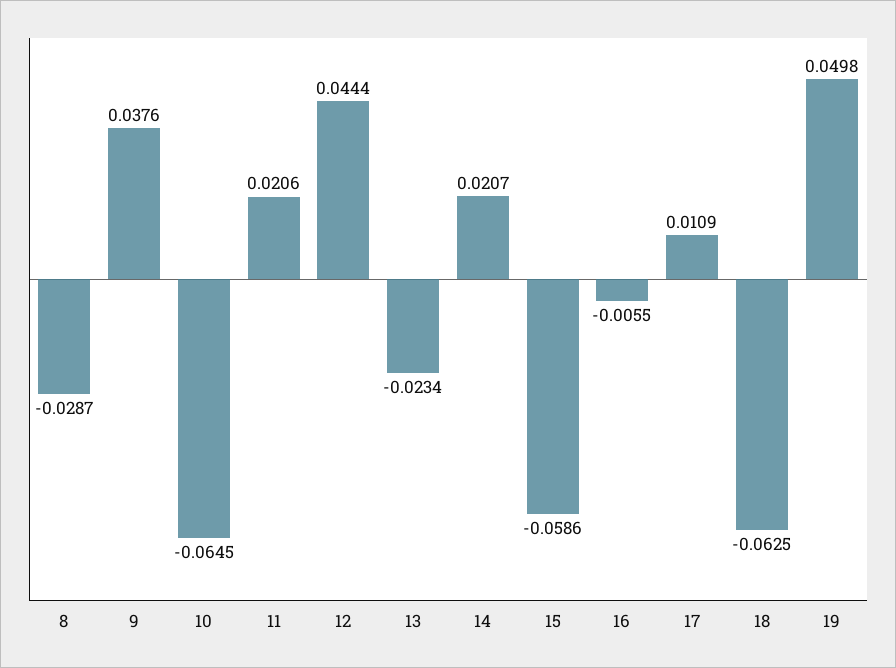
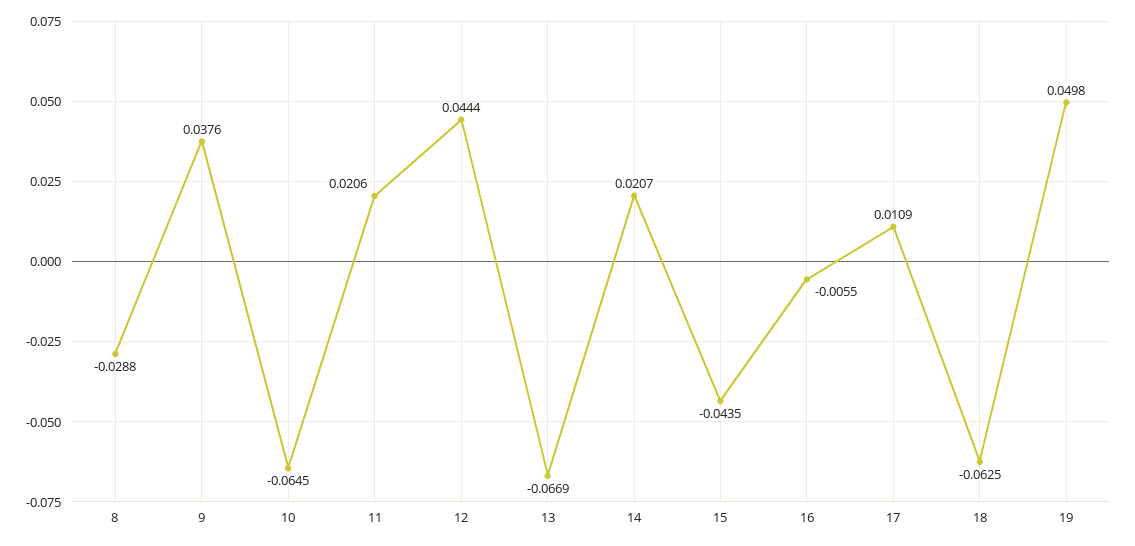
8: -0.0287 -> -0.0288
13: -0.0234 -> -0.0669
15: -0.0586 -> -0.0435

